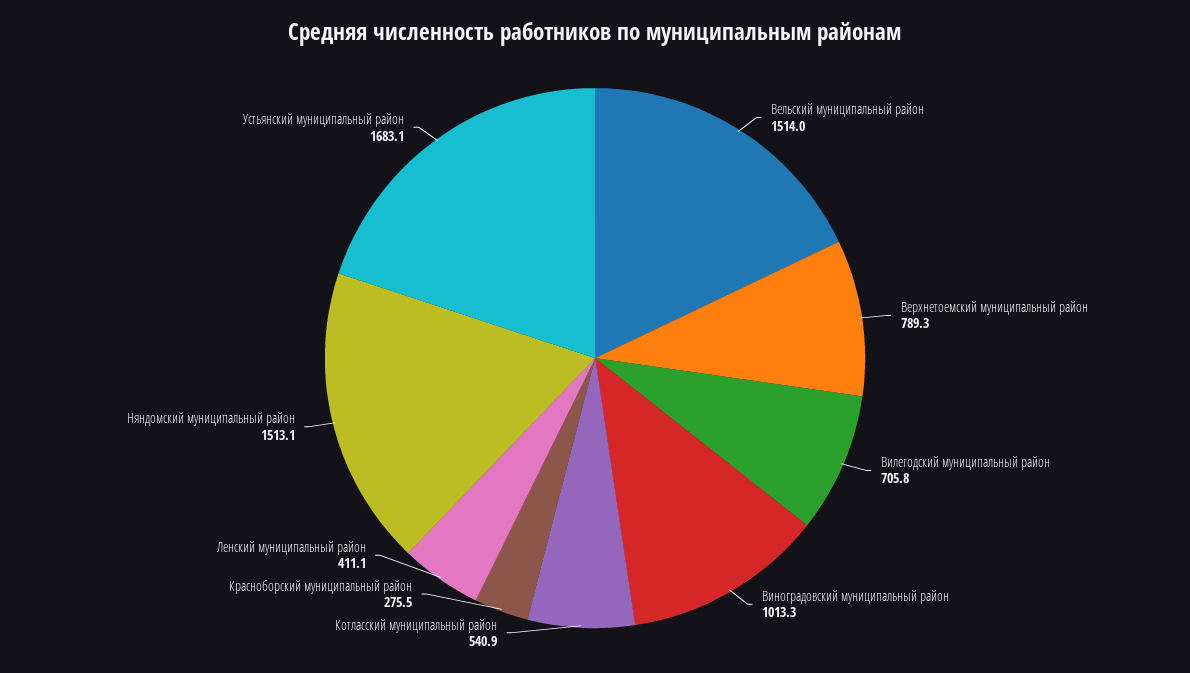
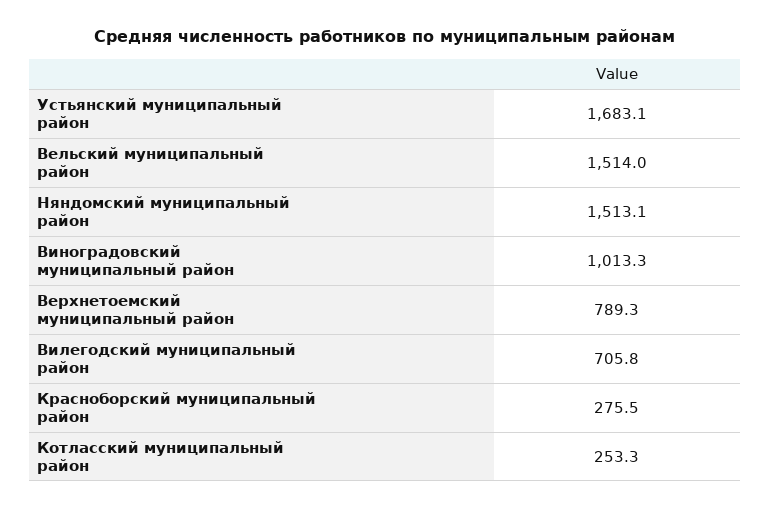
Котласский муниципальный район: 540.9 -> 253.3
Ленский муниципальный район: 411.1 -> none

